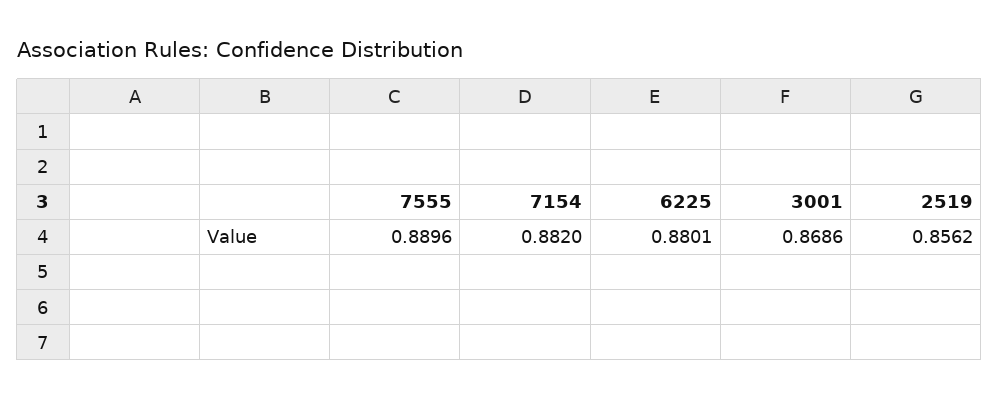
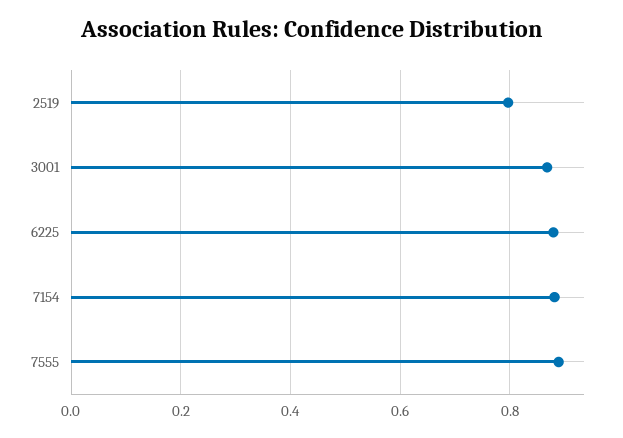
2519: 0.8562 -> 0.8

